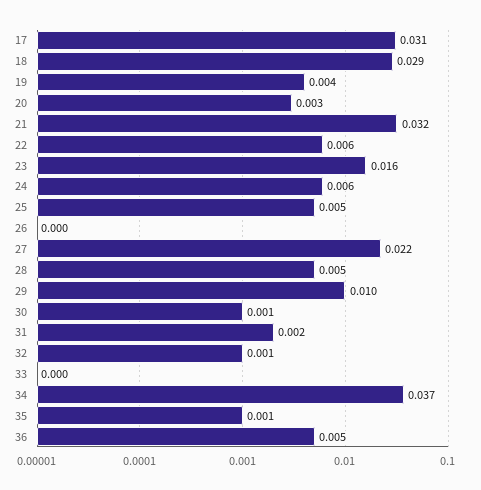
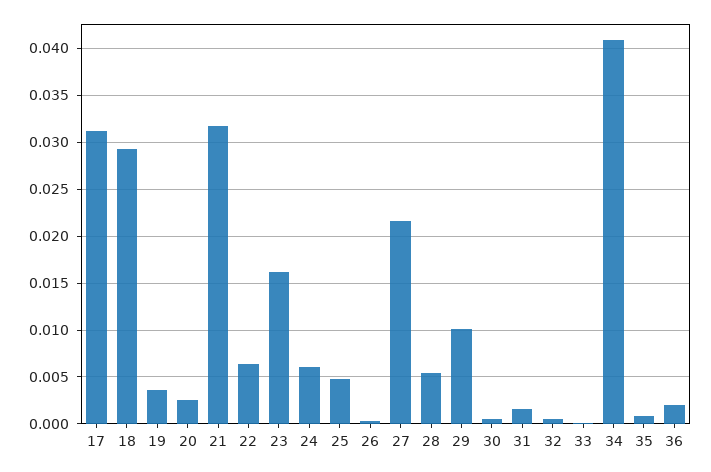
34: 0.037 -> 0.041
36: 0.005 -> 0.002

